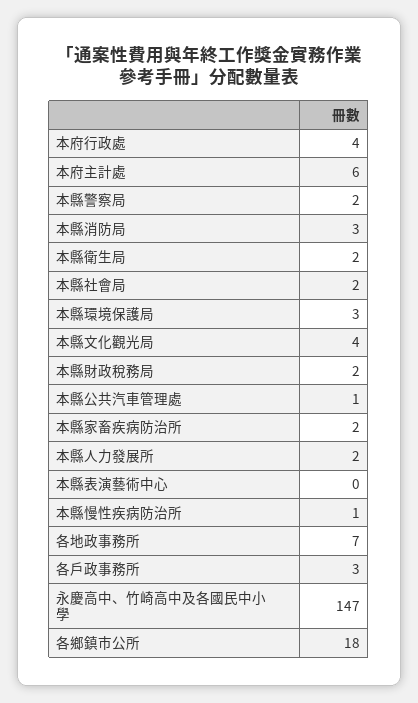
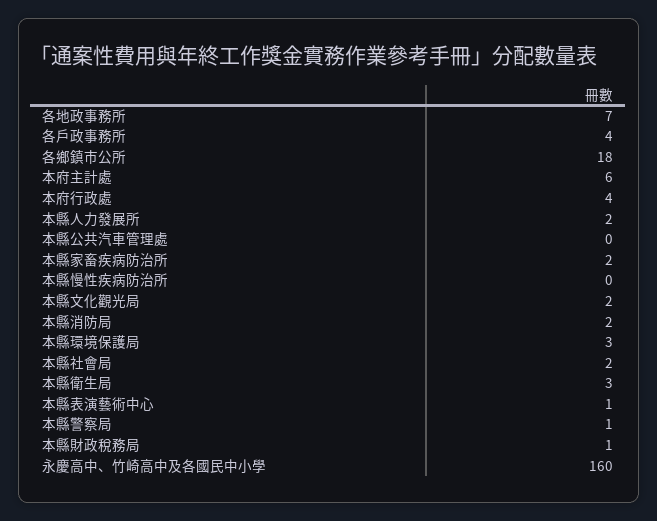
本縣警察局: 2 -> 1
本縣消防局: 3 -> 2
本縣衛生局: 2 -> 3
本縣文化觀光局: 4 -> 2
本縣財政稅務局: 2 -> 1
本縣公共汽車管理處: 1 -> 0
本縣表演藝術中心: 0 -> 1
本縣慢性疾病防治所: 1 -> 0
各戶政事務所: 3 -> 4
永慶高中、竹崎高中及各國民中小學: 147 -> 160

